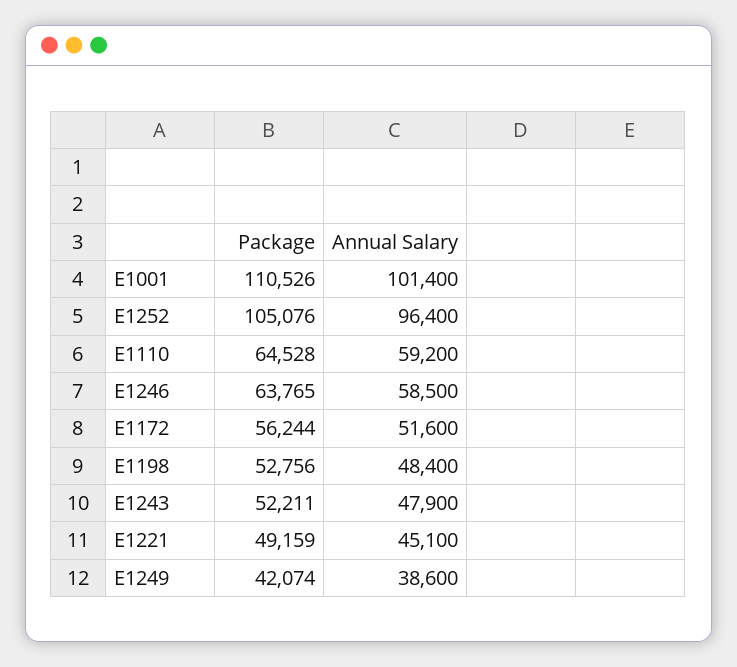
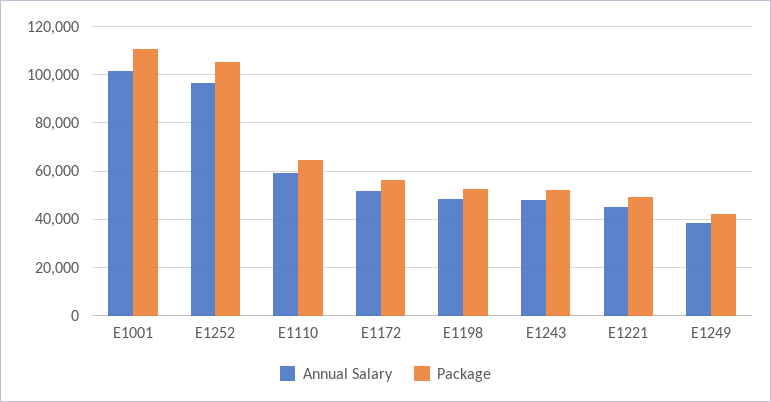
Package, E1246: 63765 -> none
Annual Salary, E1246: 58500 -> none

